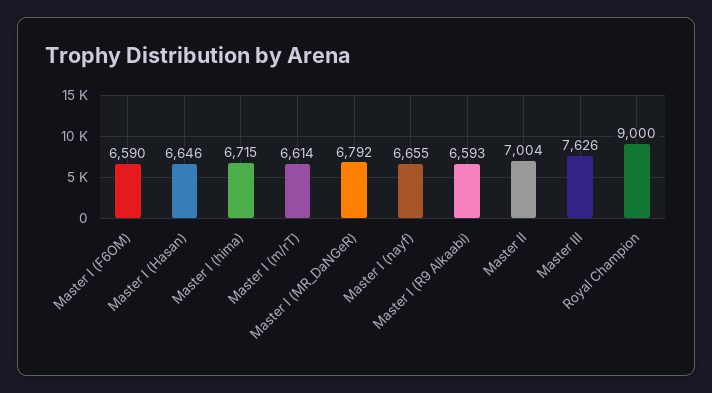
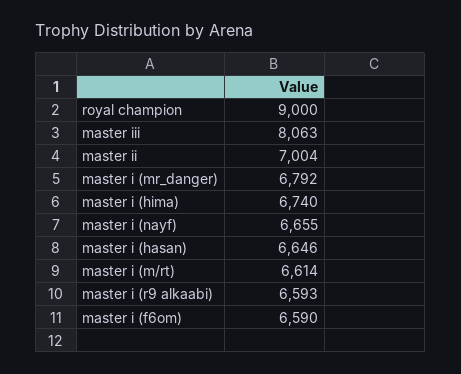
Master I (hima): 6715 -> 6740
Master III: 7626 -> 8063

